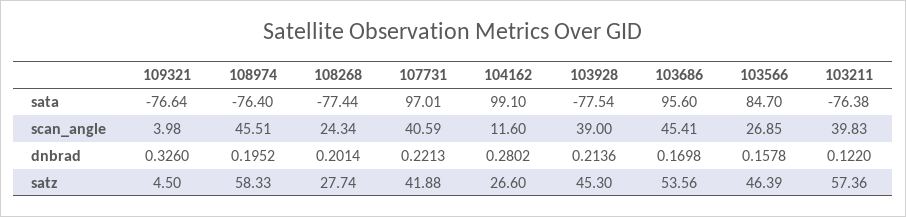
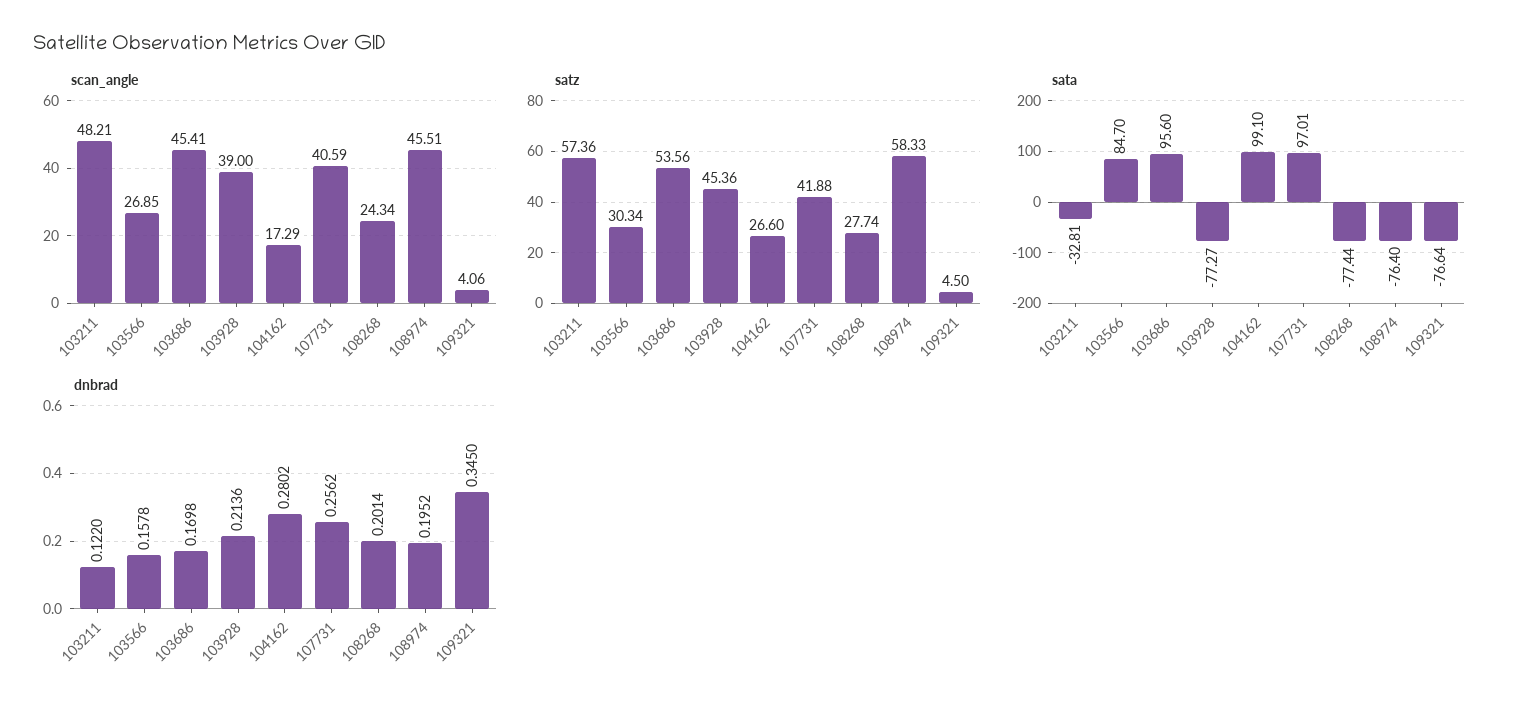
sata, 103928: -77.54 -> -77.27
sata, 103211: -76.38 -> -32.81
scan_angle, 109321: 3.98 -> 4.06
scan_angle, 104162: 11.6 -> 17.29
scan_angle, 103211: 39.83 -> 48.21
dnbrad, 109321: 0.326 -> 0.345
dnbrad, 107731: 0.2213 -> 0.2562
satz, 103928: 45.3 -> 45.36
satz, 103566: 46.39 -> 30.34

